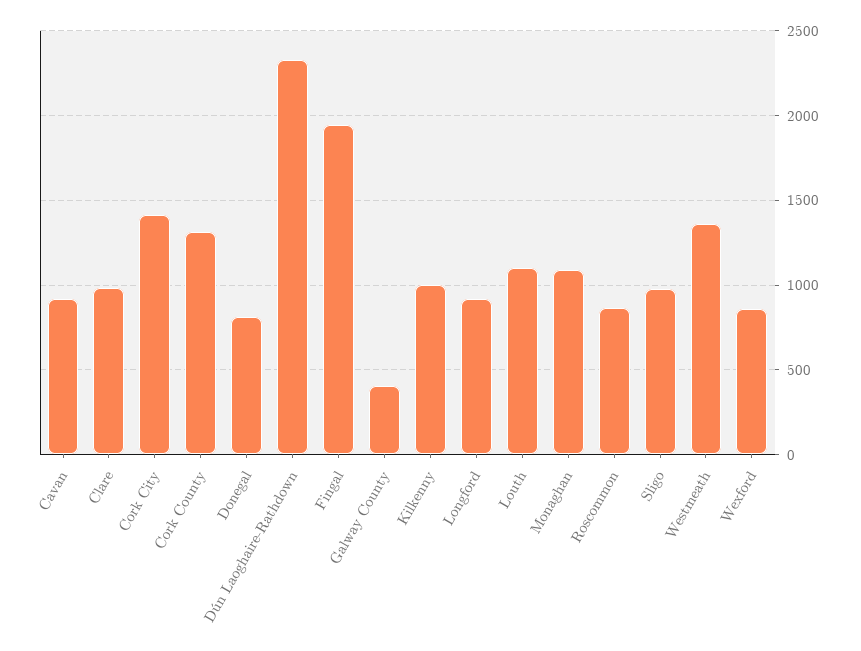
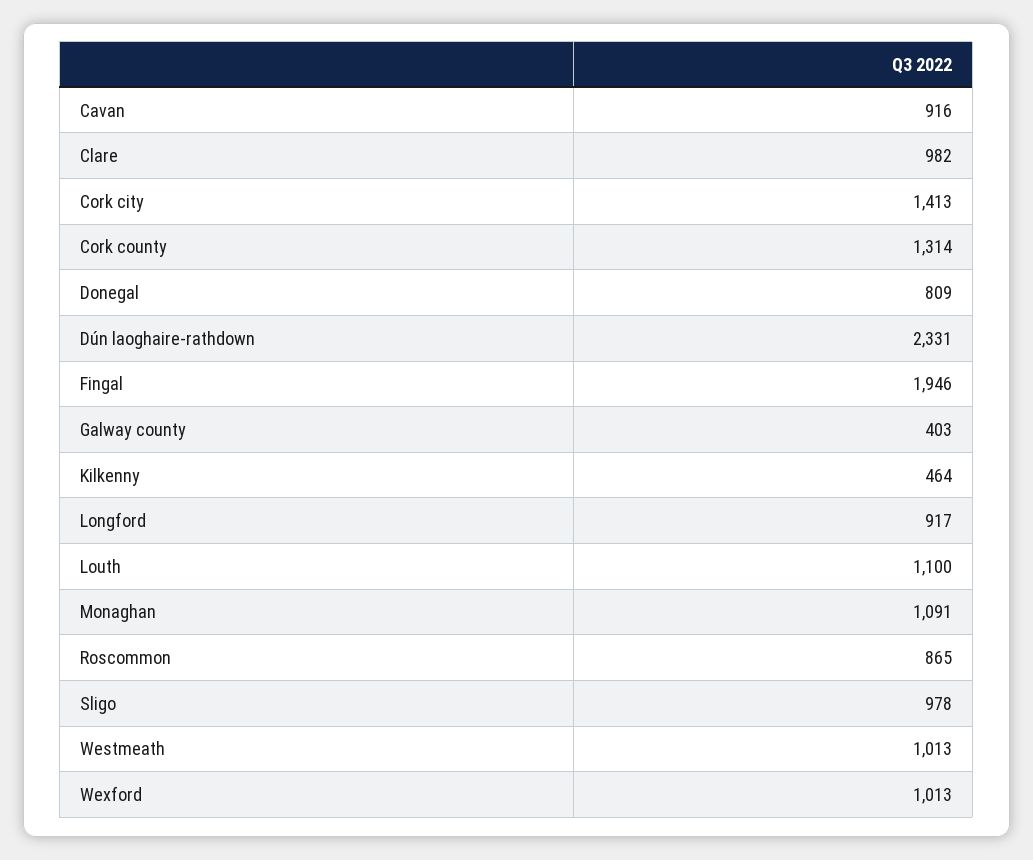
Kilkenny: 1000 -> 464
Westmeath: 1350 -> 1013
Wexford: 850 -> 1013

